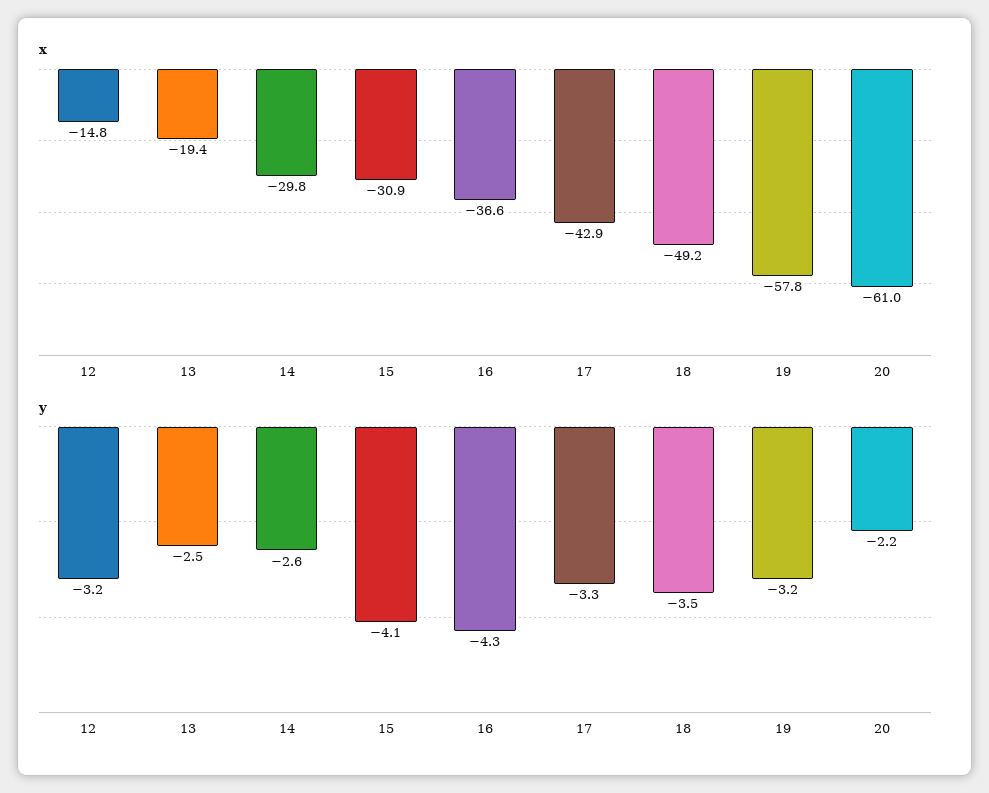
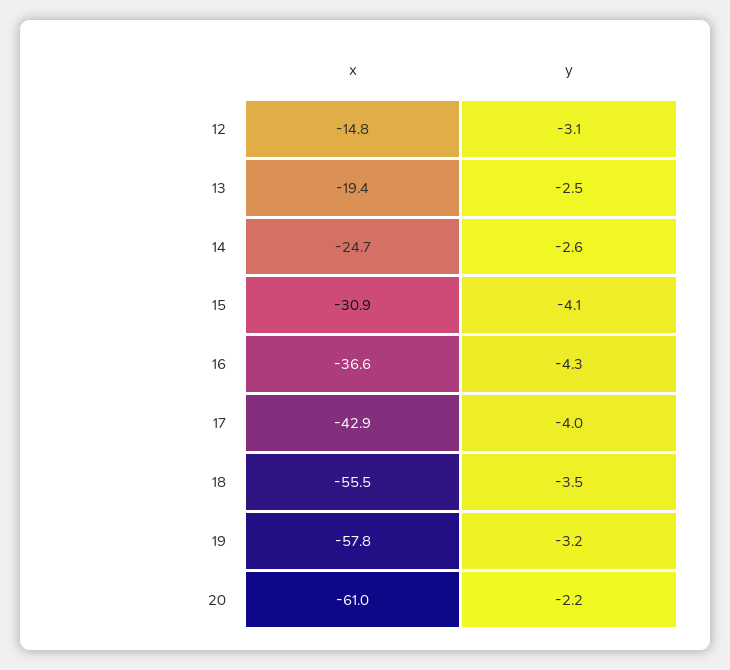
x, 14: -29.8 -> -24.7
x, 18: -49.2 -> -55.5
y, 12: -3.2 -> -3.1
y, 17: -3.3 -> -4

